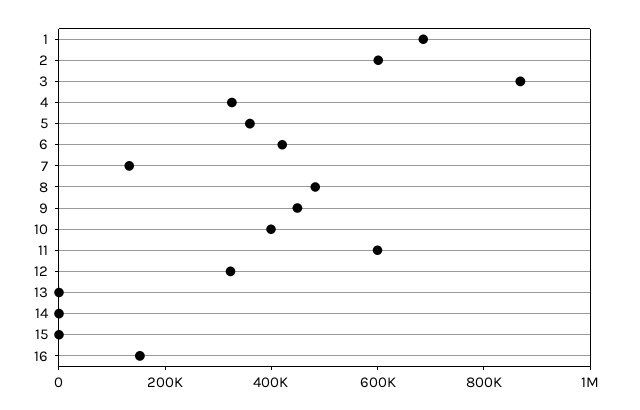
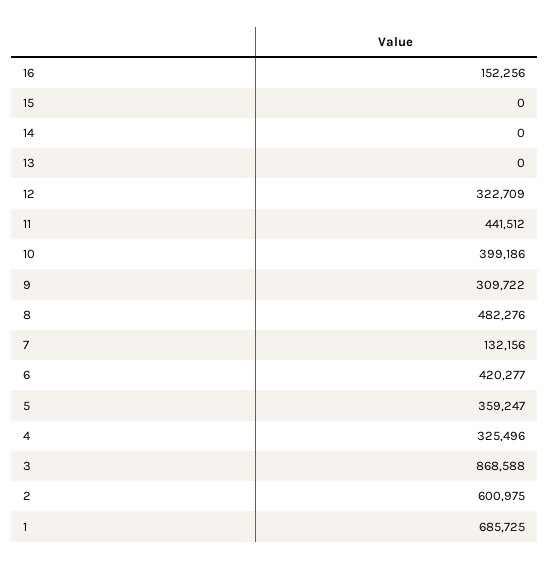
9: 450000 -> 309722
11: 600000 -> 441512

